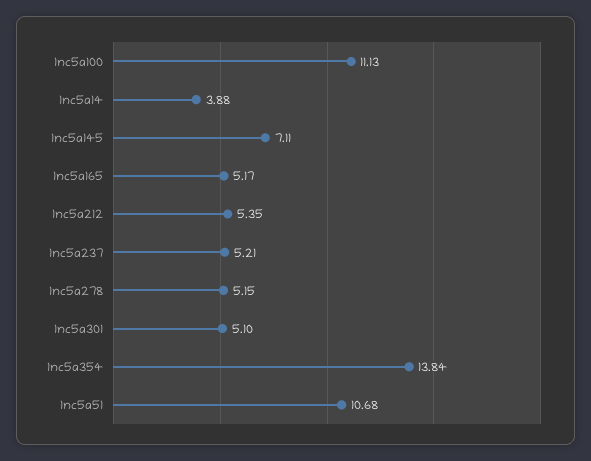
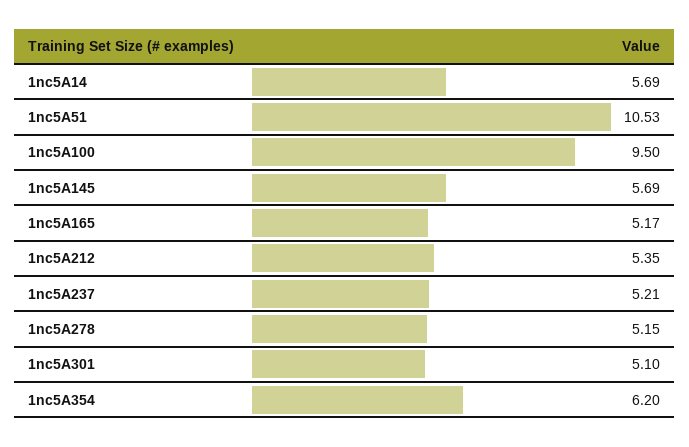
1nc5a100: 11.13 -> 9.5
1nc5a14: 3.88 -> 5.69
1nc5a145: 7.11 -> 5.69
1nc5a354: 13.84 -> 6.2
1nc5a51: 10.68 -> 10.53

